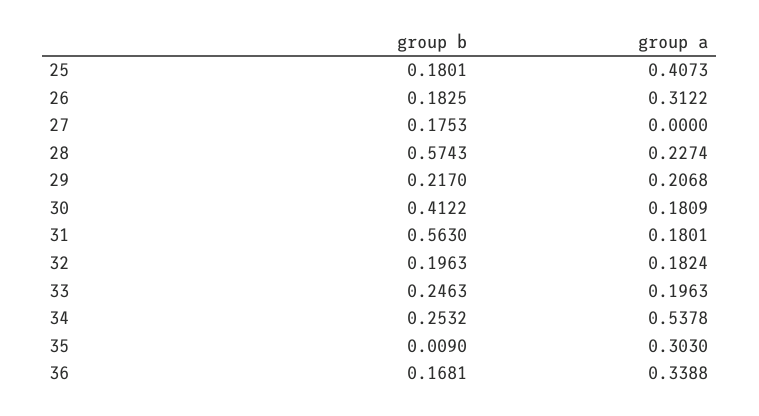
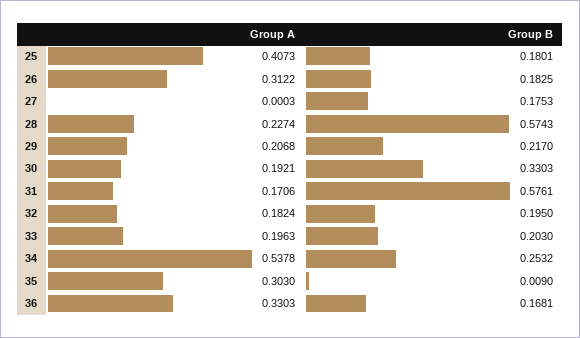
group a, 27: 0 -> 0.0003
group b, 30: 0.4122 -> 0.3303
group a, 30: 0.1809 -> 0.1921
group b, 31: 0.563 -> 0.5761
group a, 31: 0.1801 -> 0.1706
group b, 32: 0.1963 -> 0.195
group b, 33: 0.2463 -> 0.203
group a, 36: 0.3388 -> 0.3303

